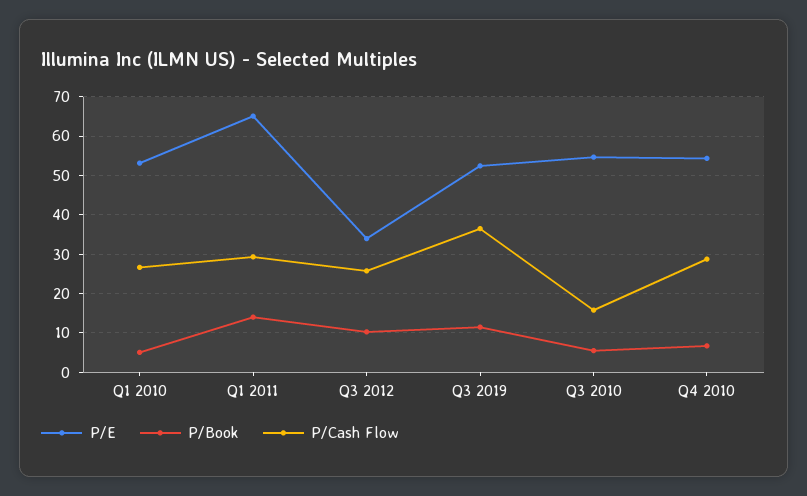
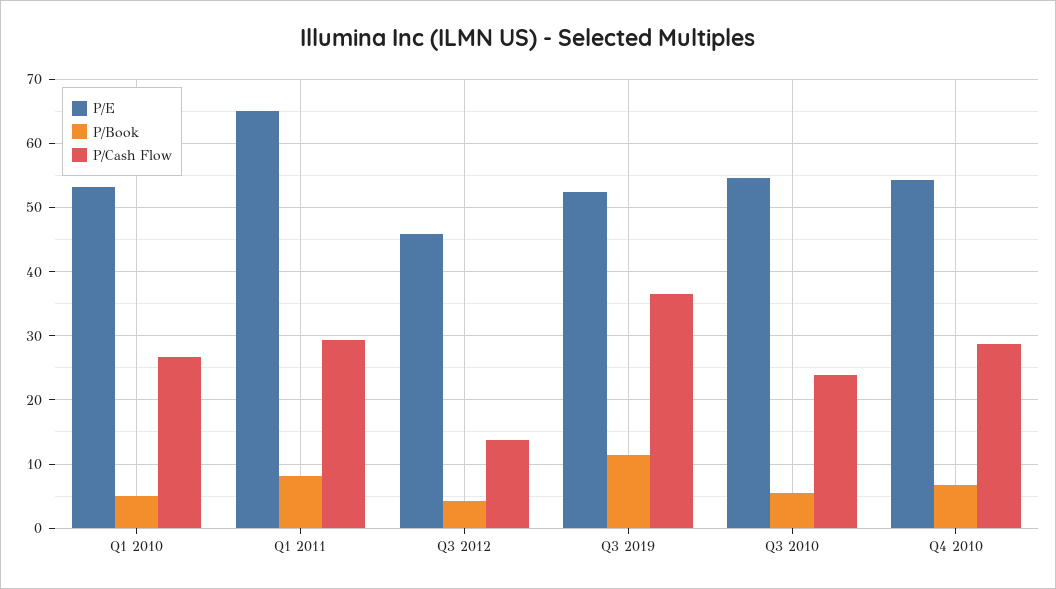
P/Book, Q1 2011: 14 -> 8
P/E, Q3 2012: 34 -> 46
P/Book, Q3 2012: 10 -> 4
P/Cash Flow, Q3 2012: 26 -> 14
P/Cash Flow, Q3 2010: 16 -> 24

